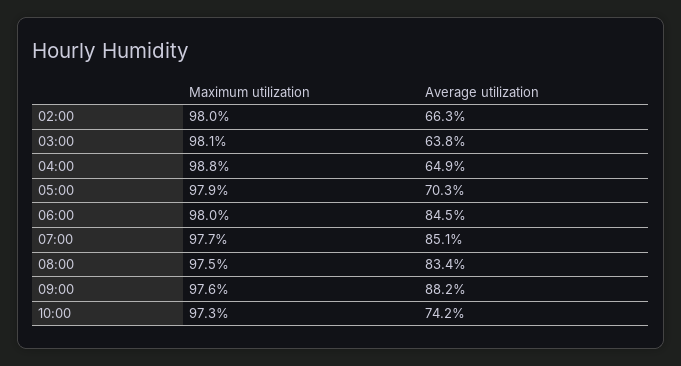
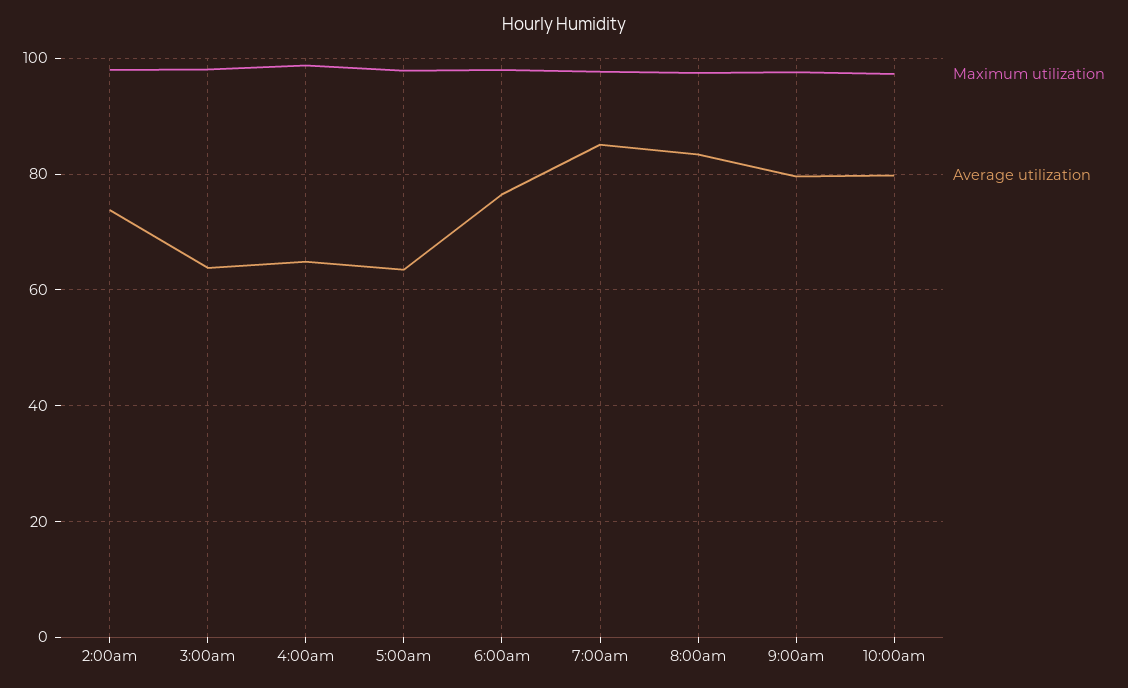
Average utilization, 02:00: 66.3 -> 74
Average utilization, 05:00: 70.3 -> 64
Average utilization, 06:00: 84.5 -> 76
Average utilization, 09:00: 88.2 -> 80
Average utilization, 10:00: 74.2 -> 80

